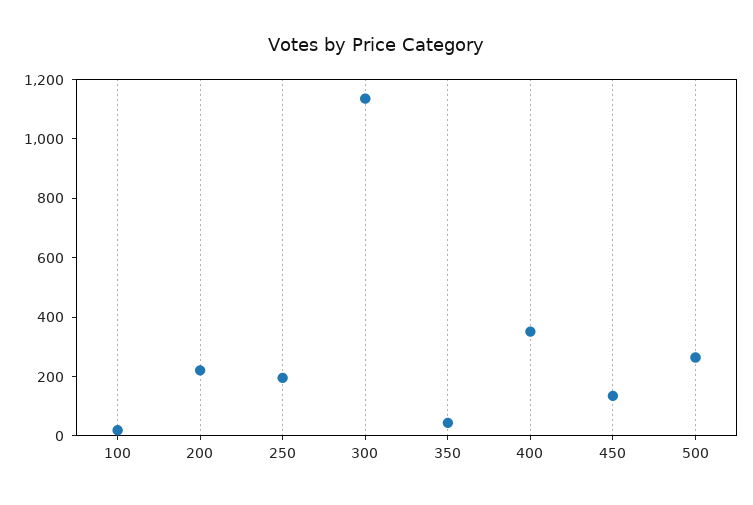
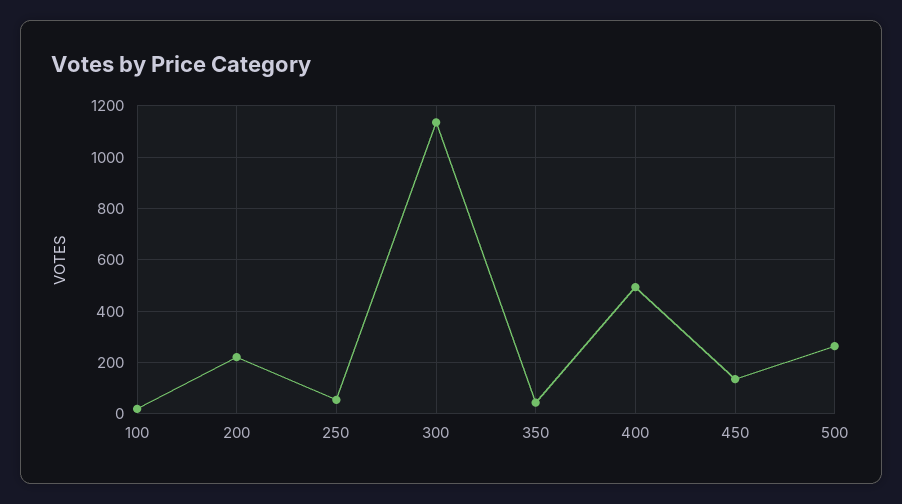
250: 200 -> 50
400: 350 -> 500

